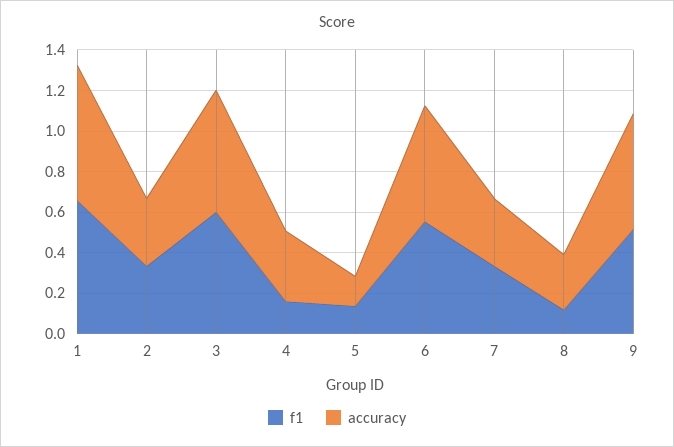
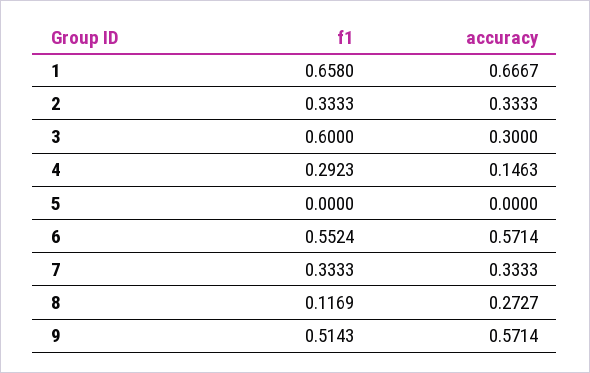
accuracy, 3: 0.6 -> 0.3
f1, 4: 0.15 -> 0.2923
accuracy, 4: 0.35 -> 0.1463
f1, 5: 0.15 -> 0
accuracy, 5: 0.15 -> 0

